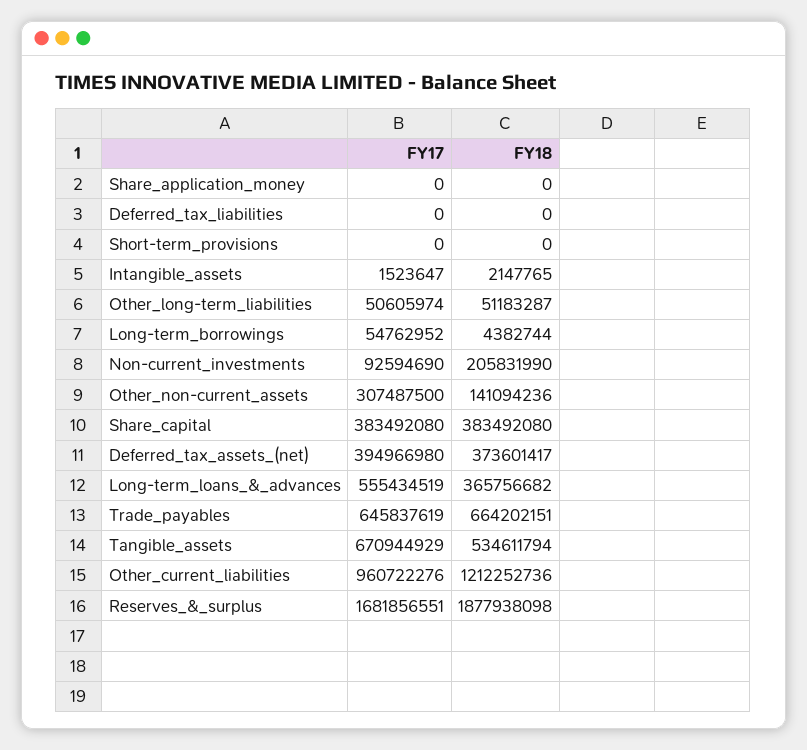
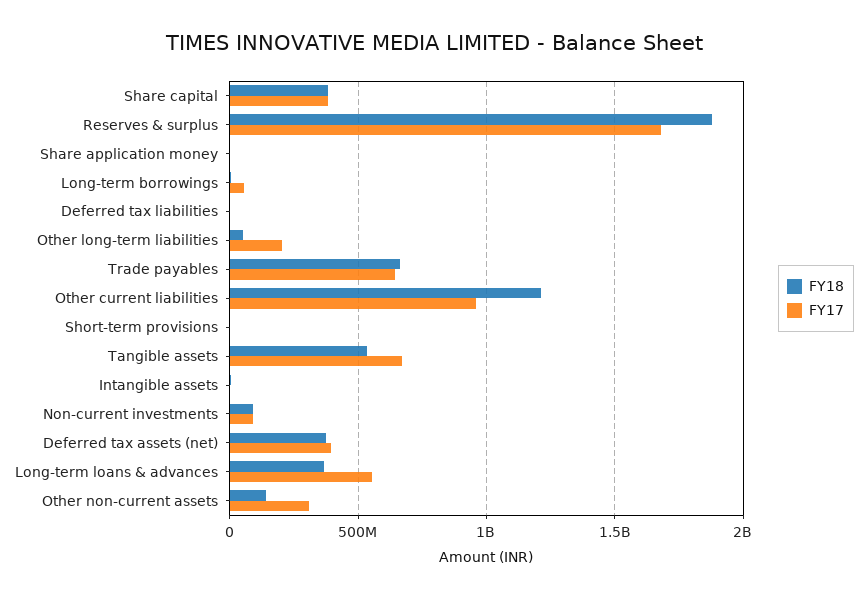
FY17, Other_long-term_liabilities: 50605974 -> 200000000
FY18, Non-current_investments: 205831990 -> 100000000

